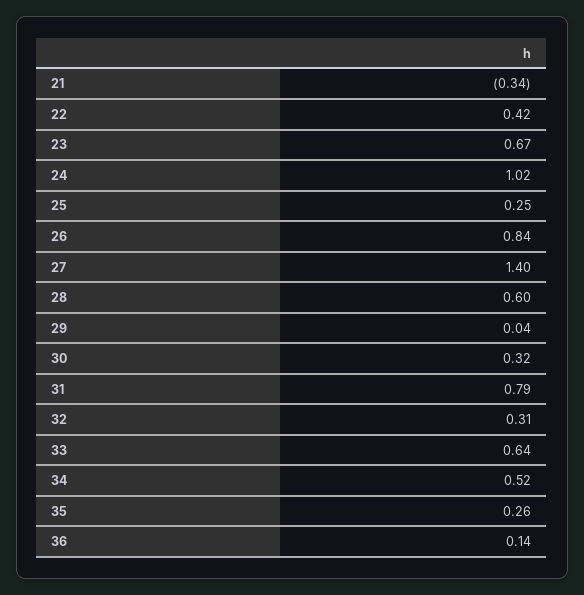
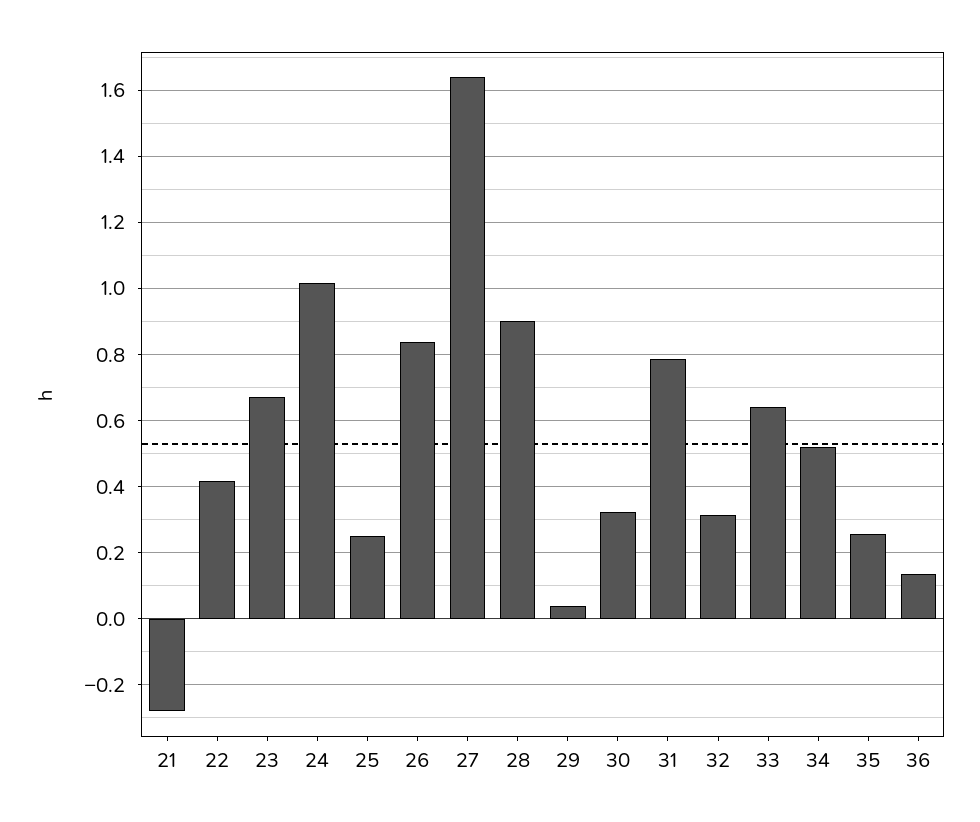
21: -0.34 -> -0.28
27: 1.4 -> 1.64
28: 0.6 -> 0.9

